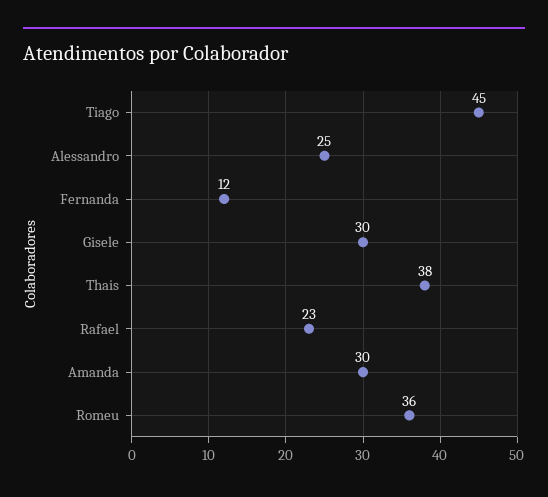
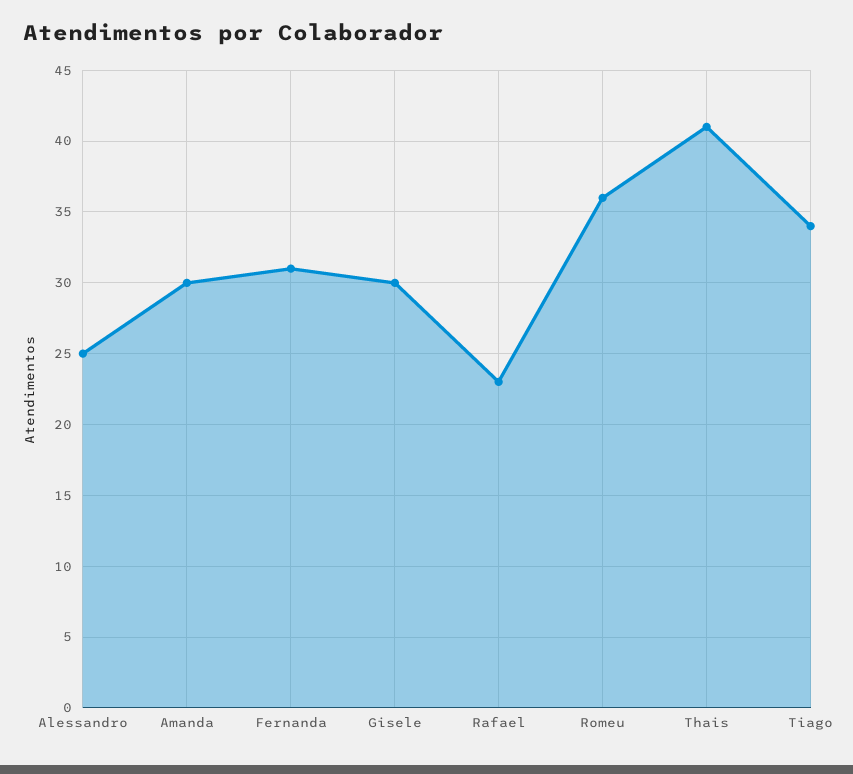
Tiago: 45 -> 34
Fernanda: 12 -> 31
Thais: 38 -> 41

